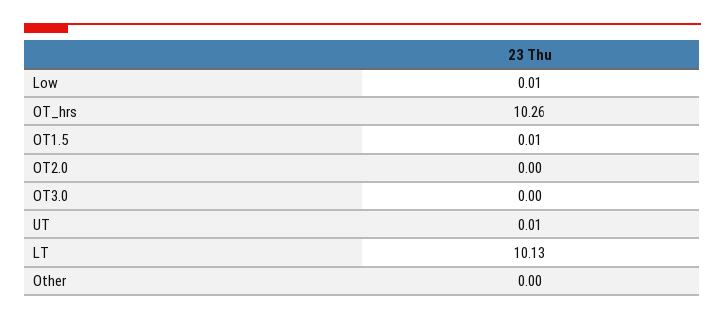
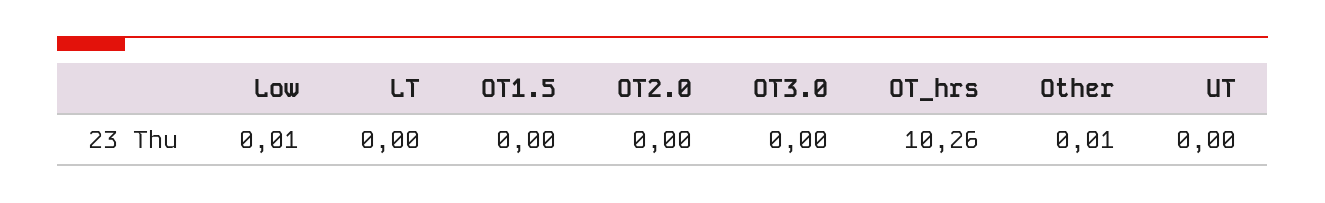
OT1.5: 0.01 -> 0
UT: 0.01 -> 0
LT: 10.13 -> 0
Other: 0 -> 0.01

